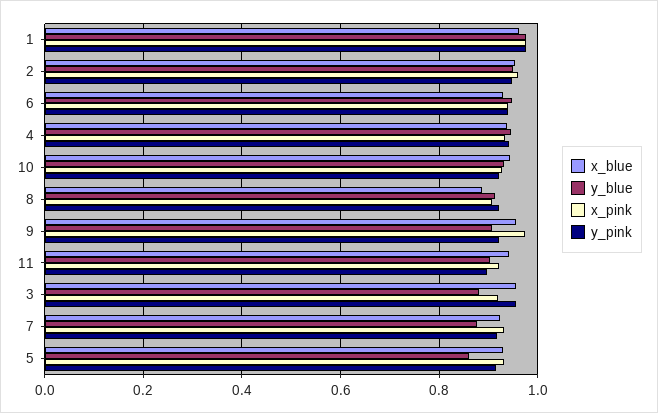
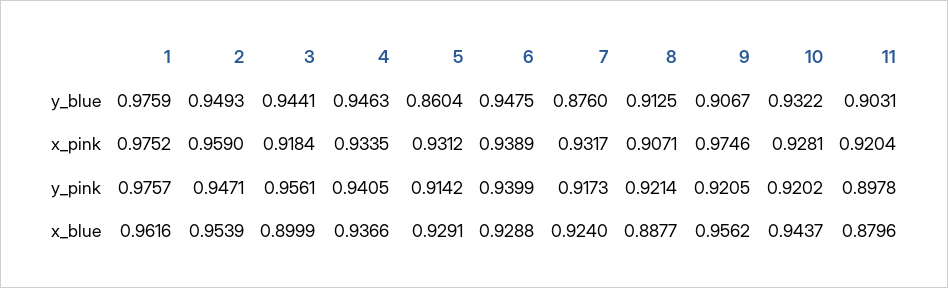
x_blue, 11: 0.94 -> 0.8796
x_blue, 3: 0.96 -> 0.8999
y_blue, 3: 0.88 -> 0.9441

